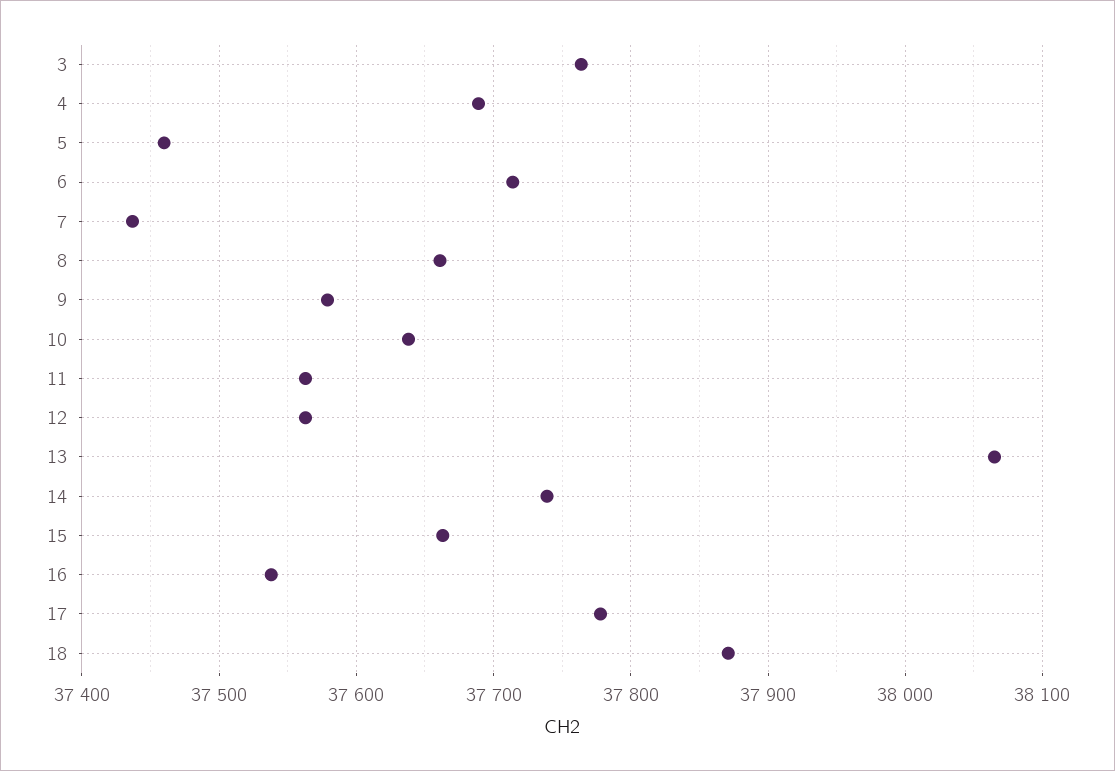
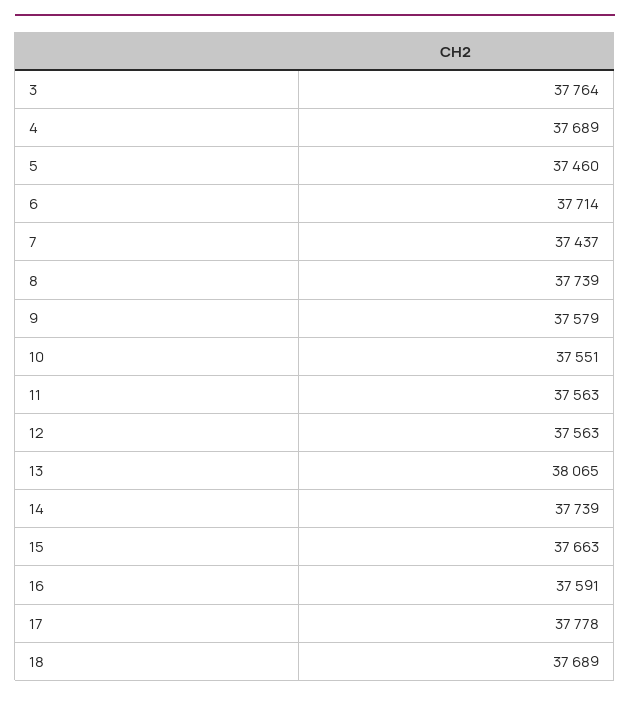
8: 37660 -> 37739
10: 37640 -> 37551
16: 37540 -> 37591
18: 37870 -> 37689

